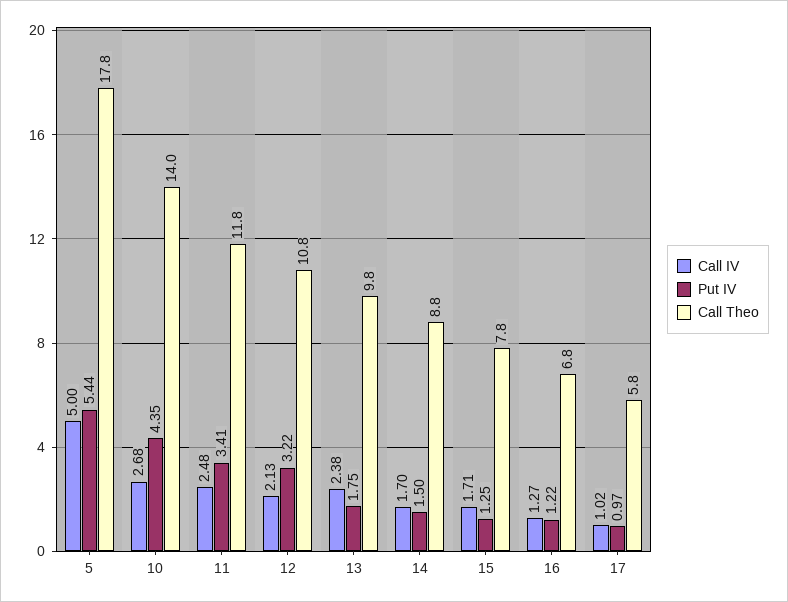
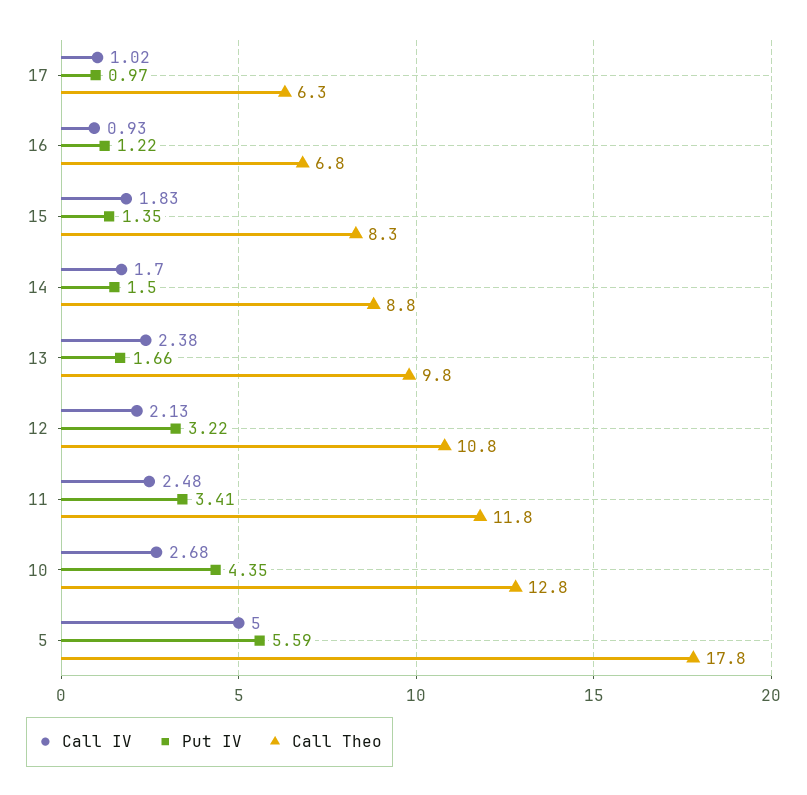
Put IV, 5: 5.44 -> 5.59
Call Theo, 10: 14 -> 12.8
Put IV, 13: 1.75 -> 1.66
Call IV, 15: 1.71 -> 1.83
Put IV, 15: 1.25 -> 1.35
Call Theo, 15: 7.8 -> 8.3
Call IV, 16: 1.27 -> 0.93
Call Theo, 17: 5.8 -> 6.3

